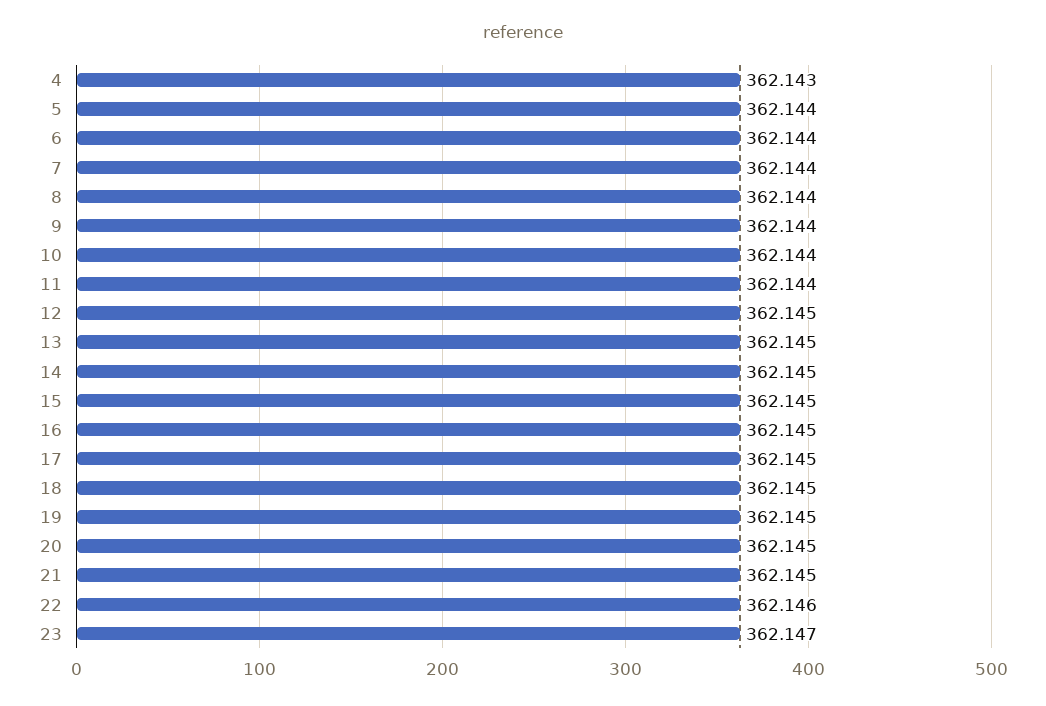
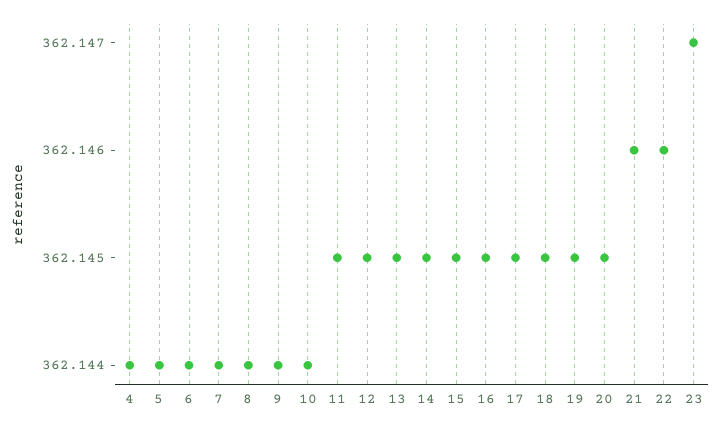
4: 362.143 -> 362.144
11: 362.144 -> 362.145
21: 362.145 -> 362.146

